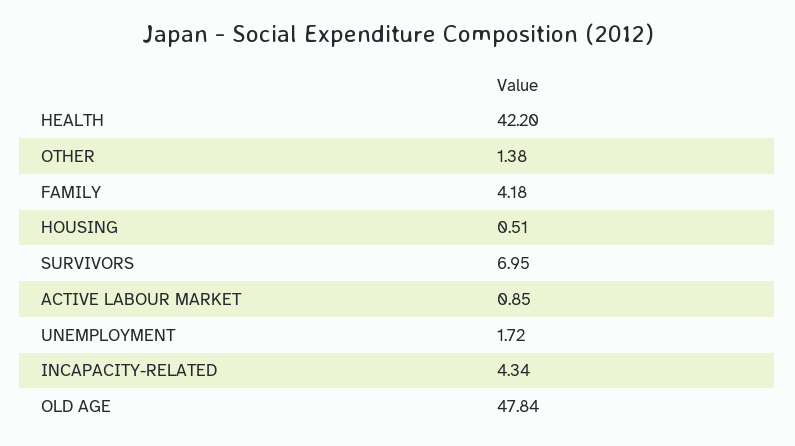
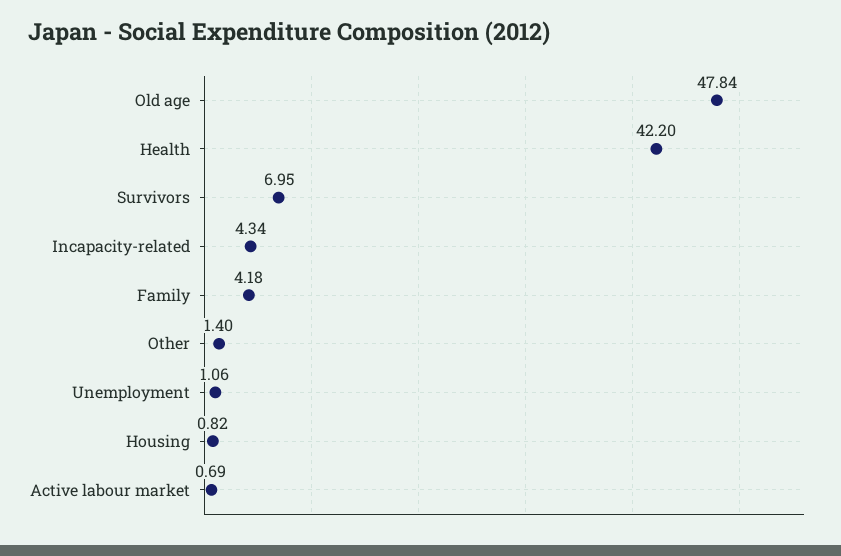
OTHER: 1.38 -> 1.4
HOUSING: 0.51 -> 0.82
ACTIVE LABOUR MARKET: 0.85 -> 0.69
UNEMPLOYMENT: 1.72 -> 1.06

